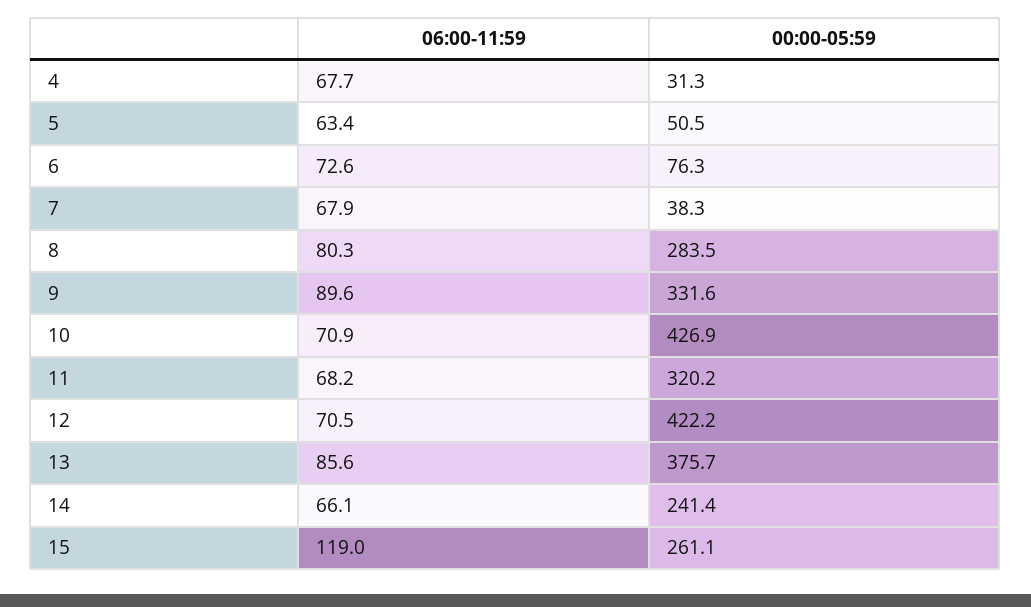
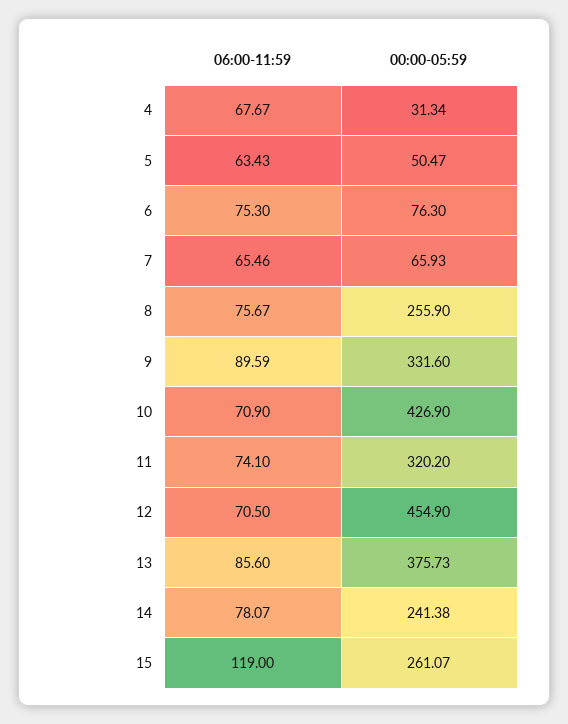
06:00-11:59, 6: 72.6 -> 75.3
06:00-11:59, 7: 67.9 -> 65.46
00:00-05:59, 7: 38.3 -> 65.93
06:00-11:59, 8: 80.3 -> 75.67
00:00-05:59, 8: 283.5 -> 255.9
06:00-11:59, 11: 68.2 -> 74.1
00:00-05:59, 12: 422.2 -> 454.9
06:00-11:59, 14: 66.1 -> 78.07

